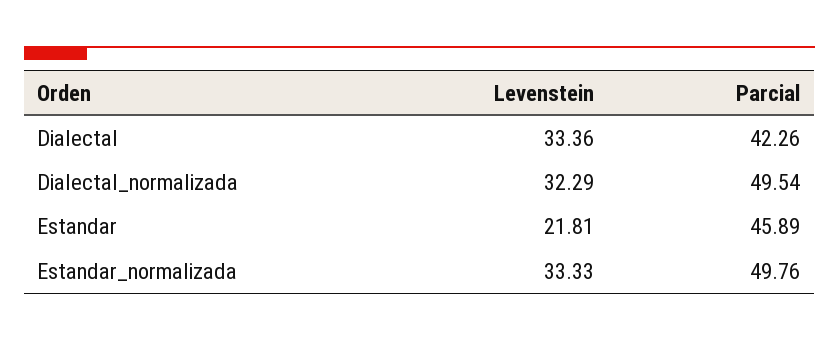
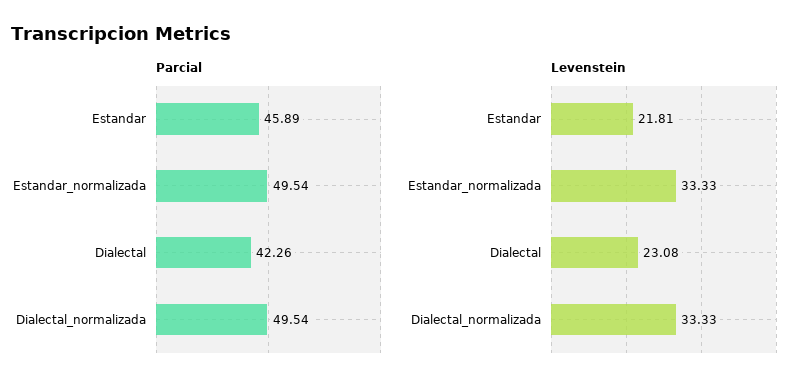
Levenstein, Dialectal: 33.36 -> 23.08
Levenstein, Dialectal_normalizada: 32.29 -> 33.33
Parcial, Estandar_normalizada: 49.76 -> 49.54

